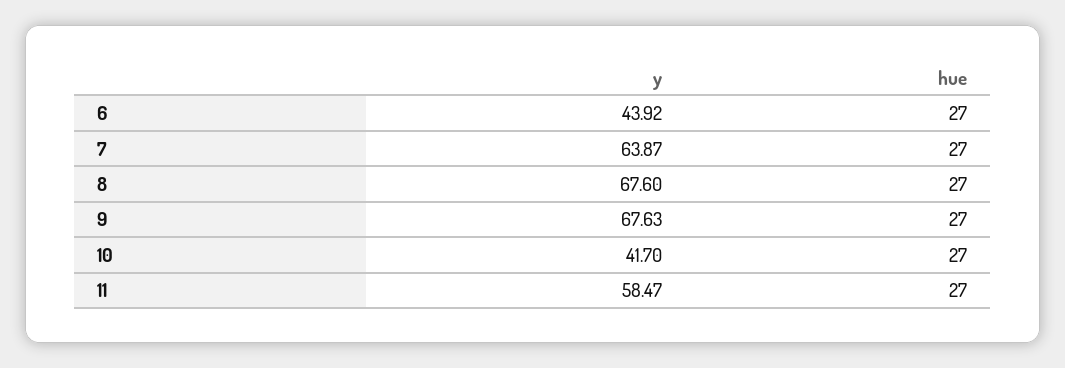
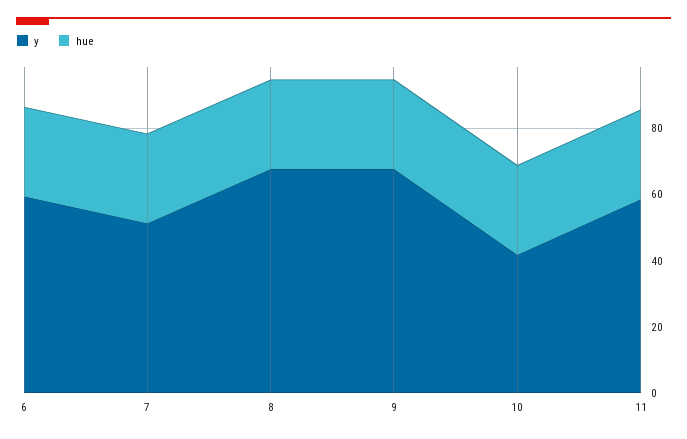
y, 6: 43.92 -> 60
y, 7: 63.87 -> 50

